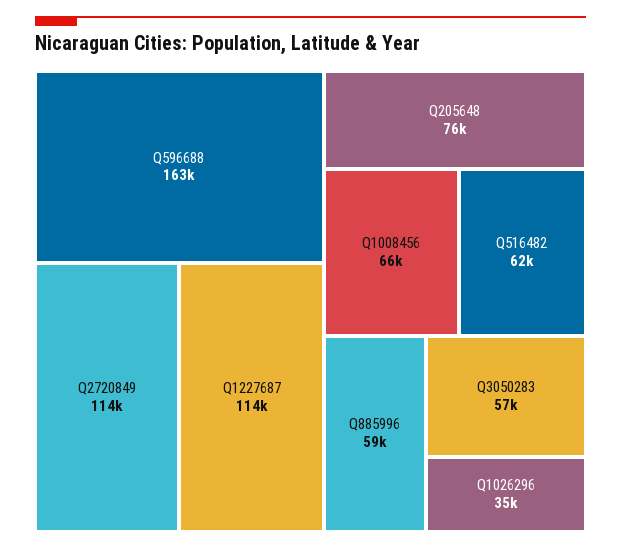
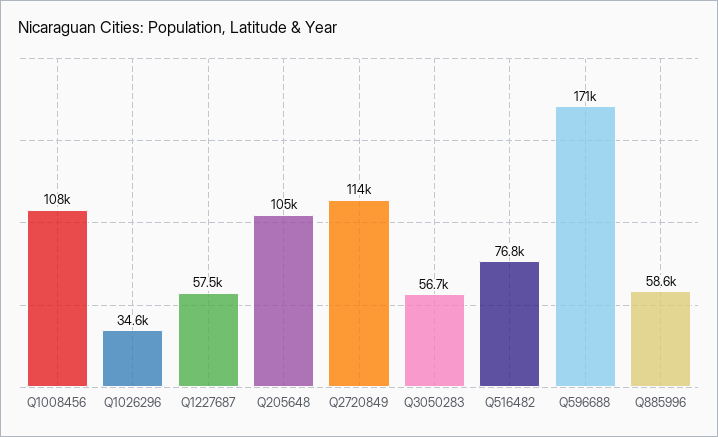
Q596688: 163000 -> 171000
Q1227687: 114000 -> 57500
Q205648: 76000 -> 105000
Q1008456: 66000 -> 108000
Q516482: 62000 -> 76800

